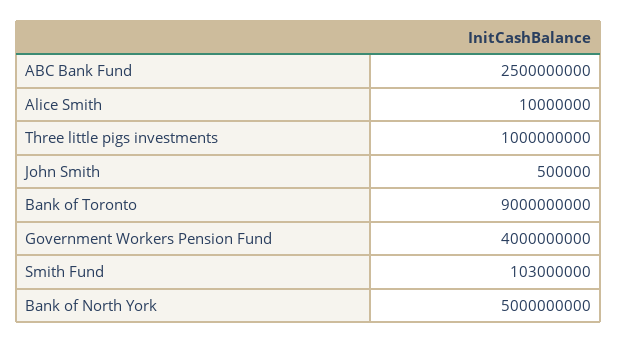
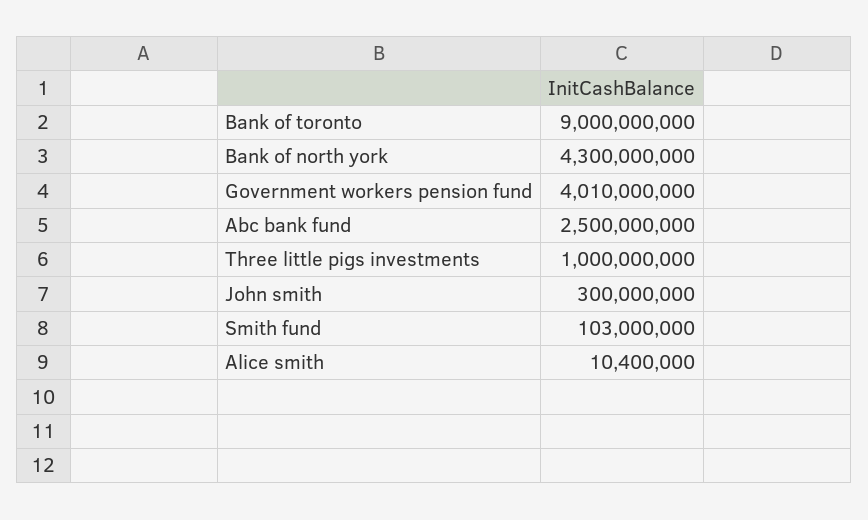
Alice Smith: 10000000 -> 10400000
John Smith: 500000 -> 300000000
Government Workers Pension Fund: 4000000000 -> 4010000000
Bank of North York: 5000000000 -> 4300000000

